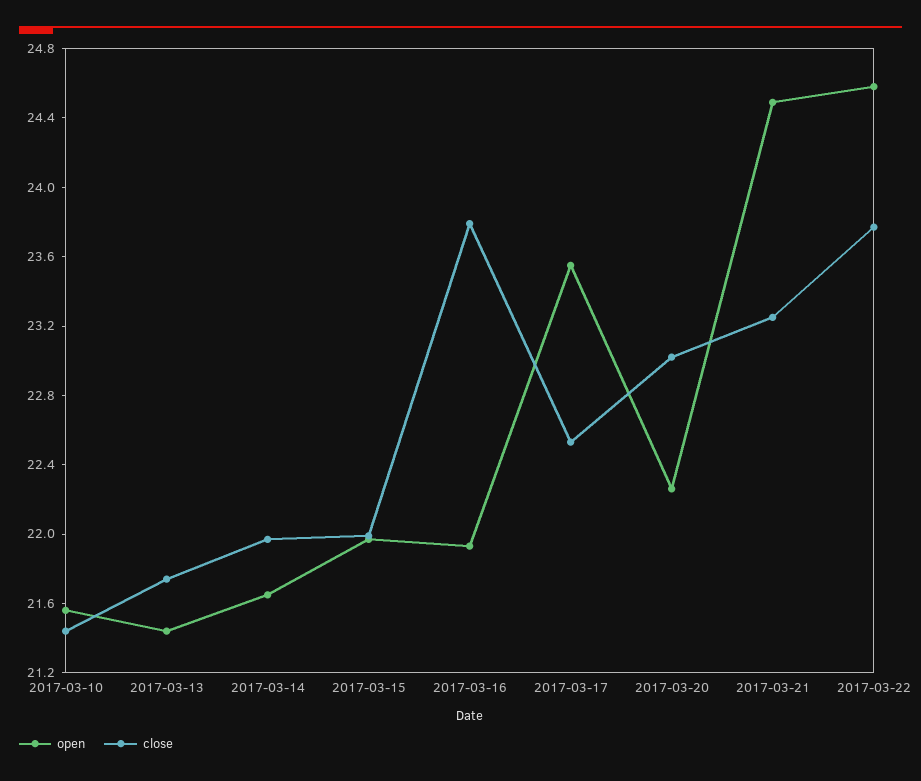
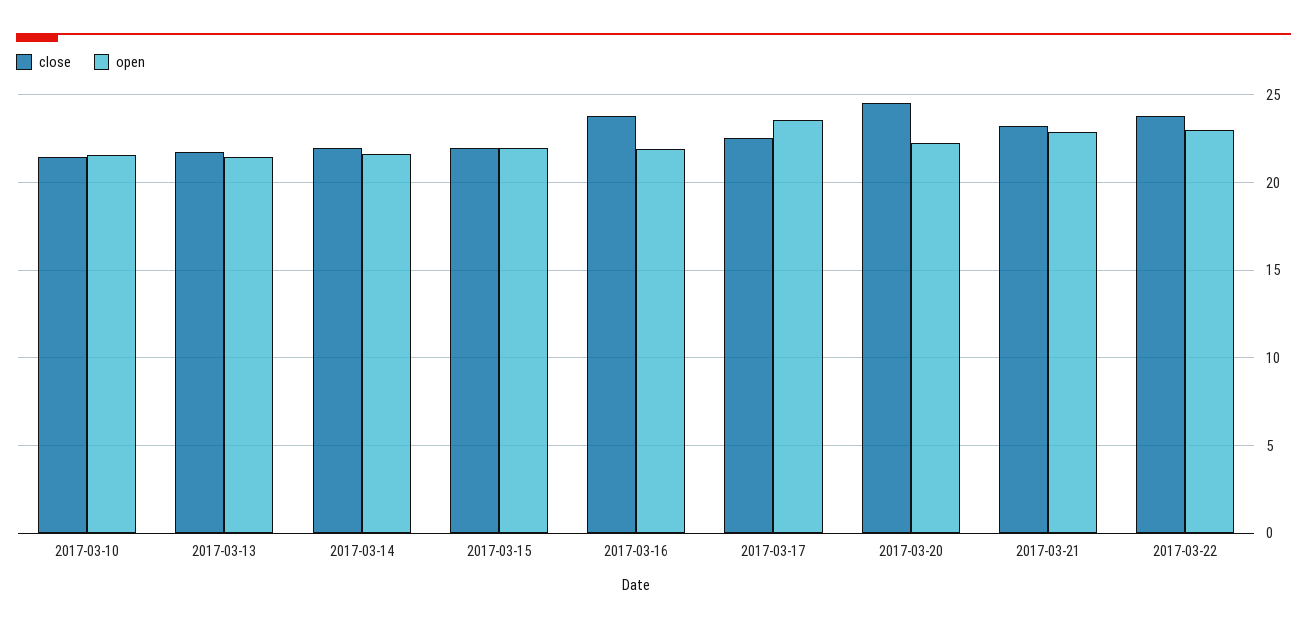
close, 2017-03-20: 23 -> 24.5
open, 2017-03-21: 24.5 -> 23
open, 2017-03-22: 24.6 -> 23

